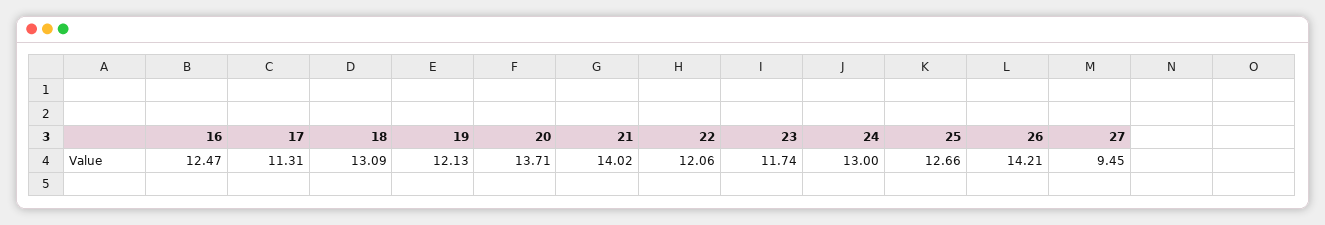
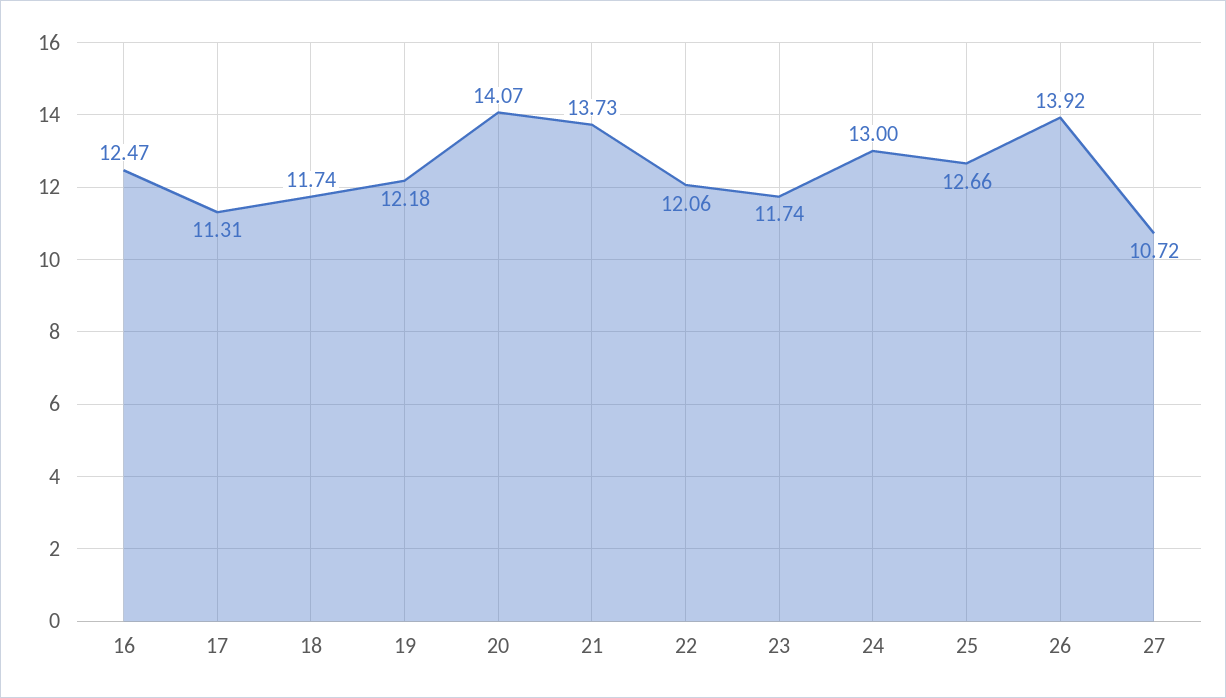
18: 13.09 -> 11.74
19: 12.13 -> 12.18
20: 13.71 -> 14.07
21: 14.02 -> 13.73
26: 14.21 -> 13.92
27: 9.45 -> 10.72

